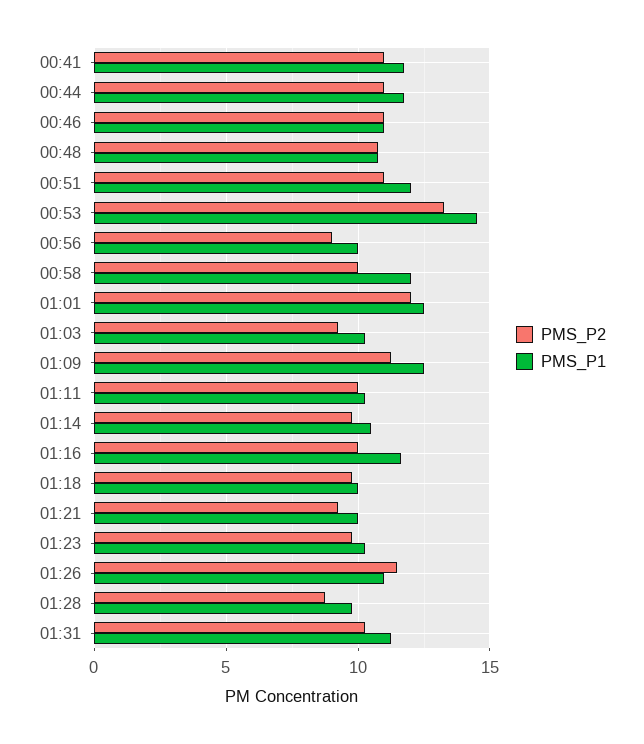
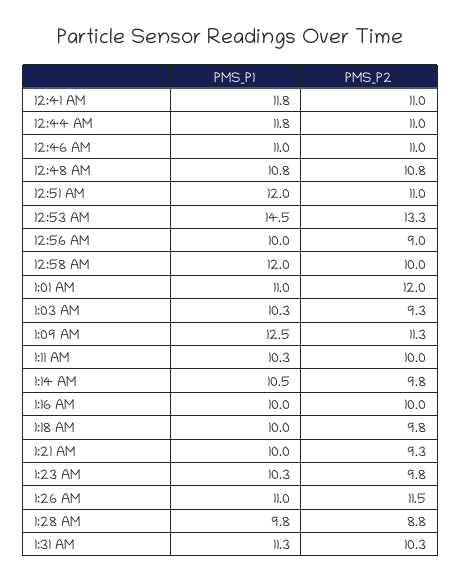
PMS_P1, 01:01: 12.5 -> 11
PMS_P1, 01:16: 11.5 -> 10

